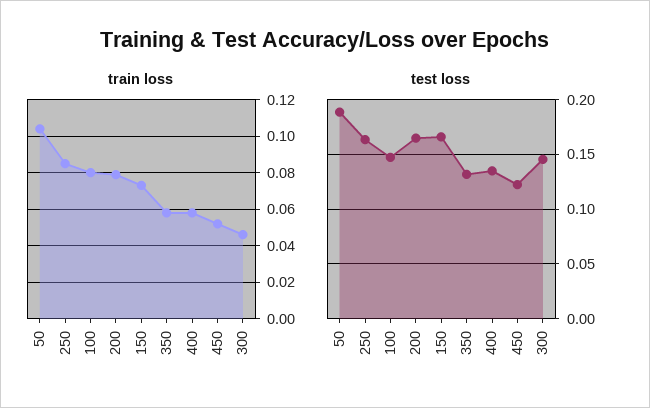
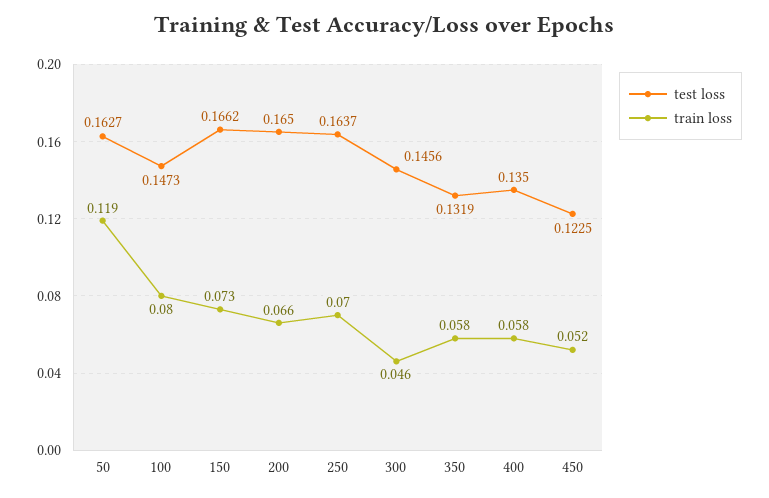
train loss, 50: 0.105 -> 0.119
train loss, 250: 0.085 -> 0.07
train loss, 200: 0.08 -> 0.066
test loss, 50: 0.19 -> 0.1627

